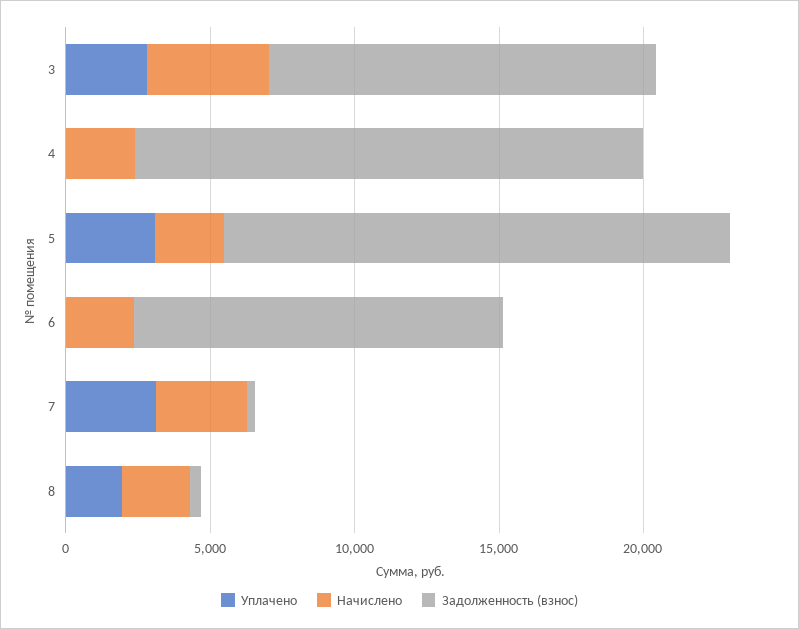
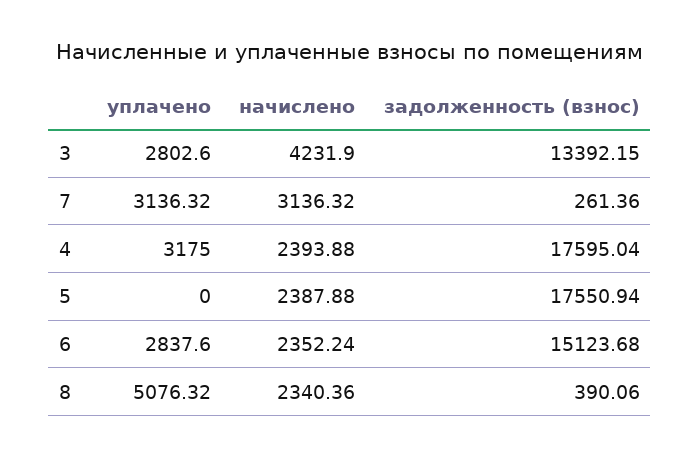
Уплачено, 4: 0 -> 3175
Уплачено, 5: 3000 -> 0
Уплачено, 6: 0 -> 2837.6
Задолженность (взнос), 6: 13000 -> 15123.68
Уплачено, 8: 2000 -> 5076.32

